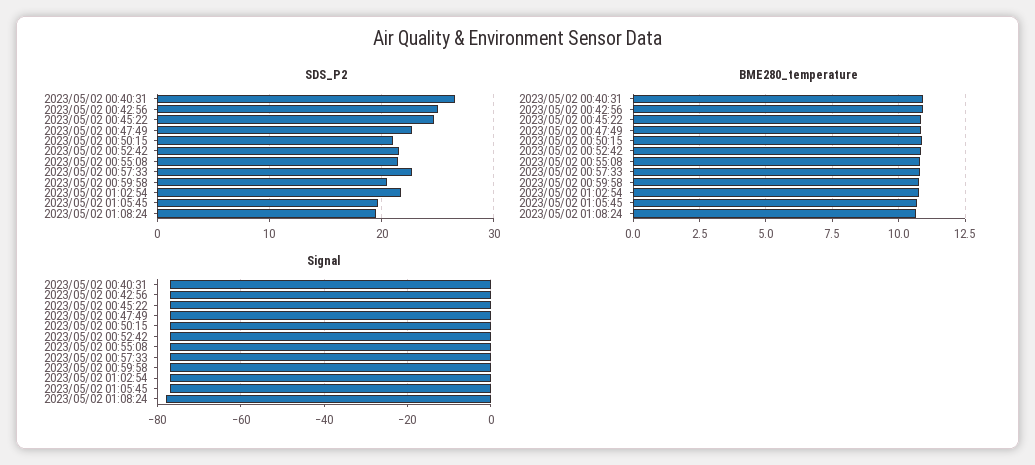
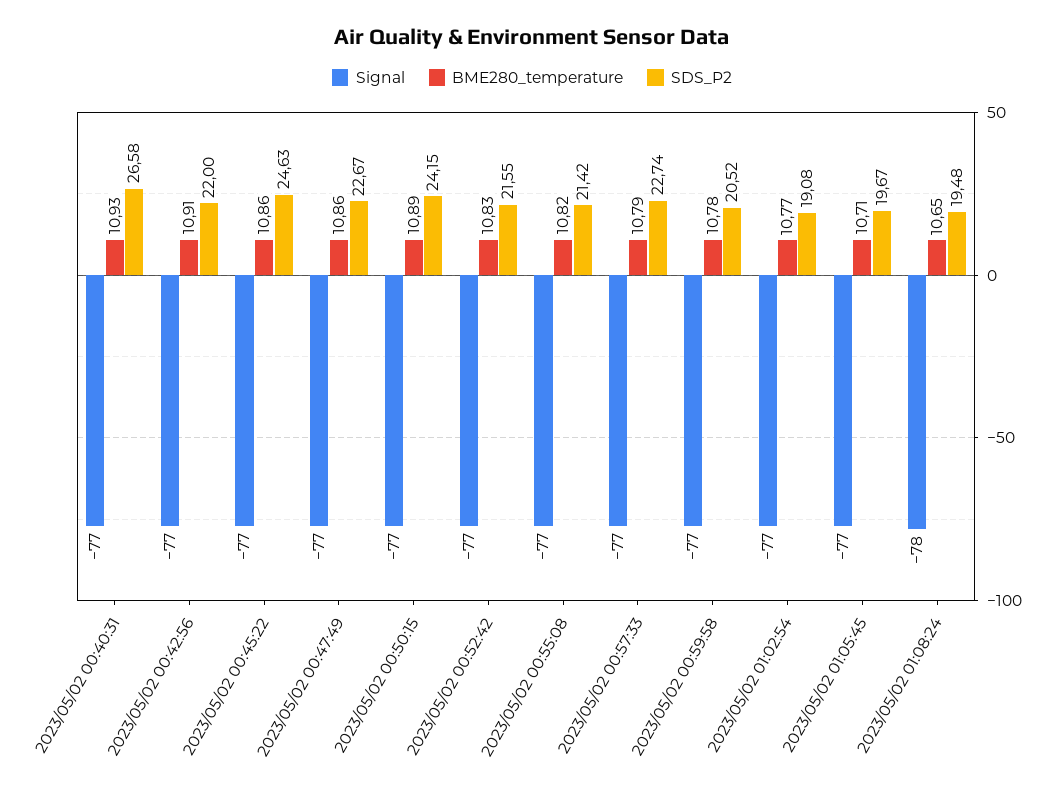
SDS_P2, 2023/05/02 00:42:56: 25 -> 22
SDS_P2, 2023/05/02 00:50:15: 21 -> 24.15
SDS_P2, 2023/05/02 01:02:54: 22 -> 19.08

